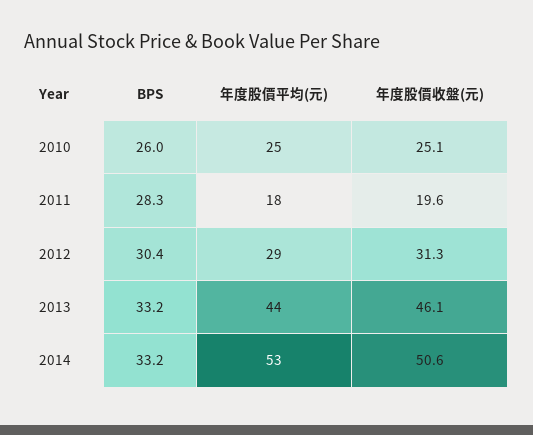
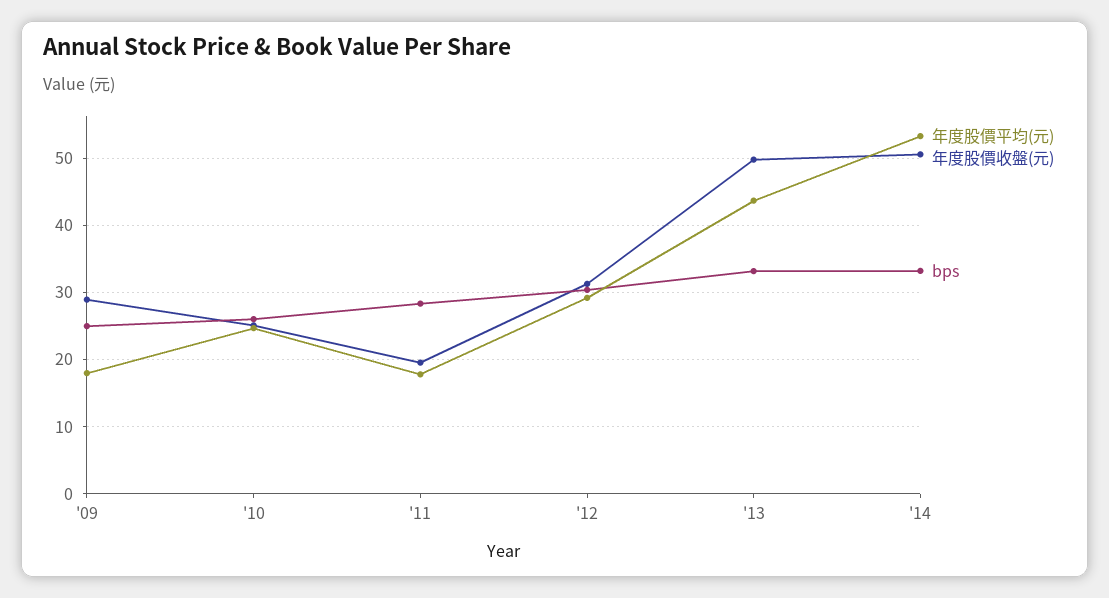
年度股價收盤(元), 2013: 46.1 -> 50
年度股價平均(元), '09: none -> 18
年度股價收盤(元), '09: none -> 29
BPS, '09: none -> 25

